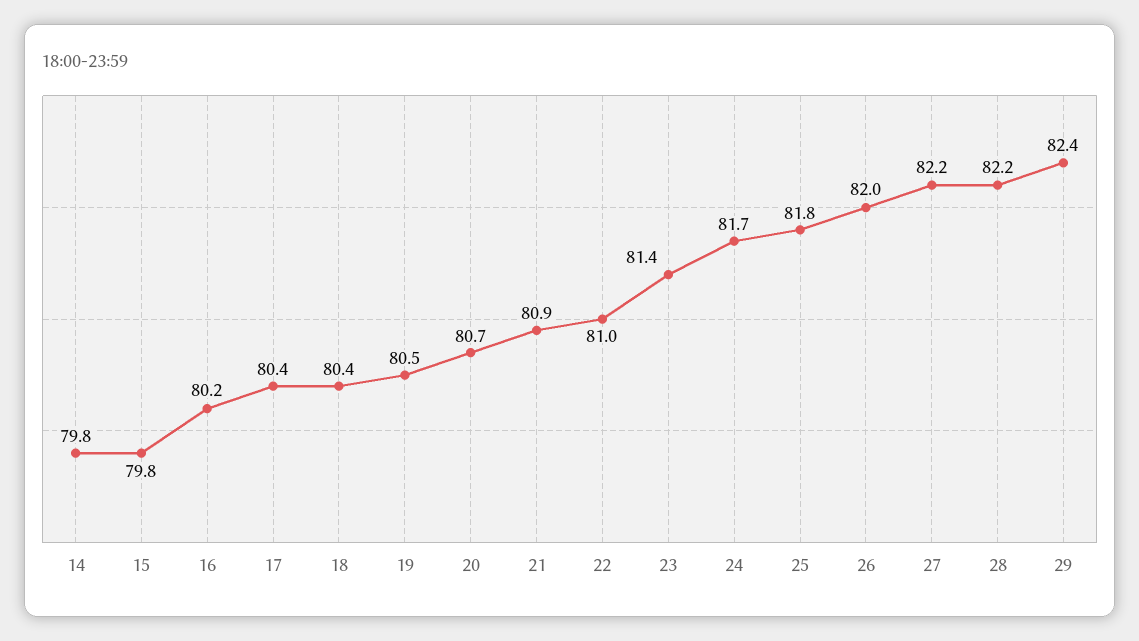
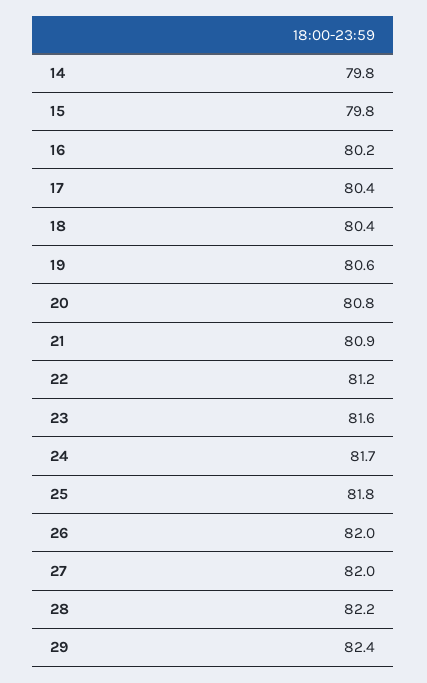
19: 80.5 -> 80.6
20: 80.7 -> 80.8
22: 81 -> 81.2
23: 81.4 -> 81.6
27: 82.2 -> 82

